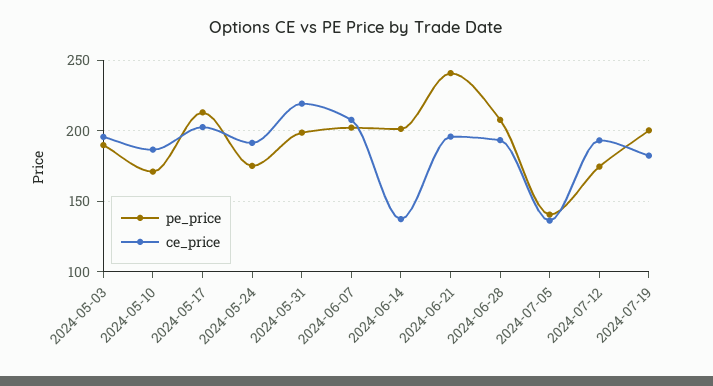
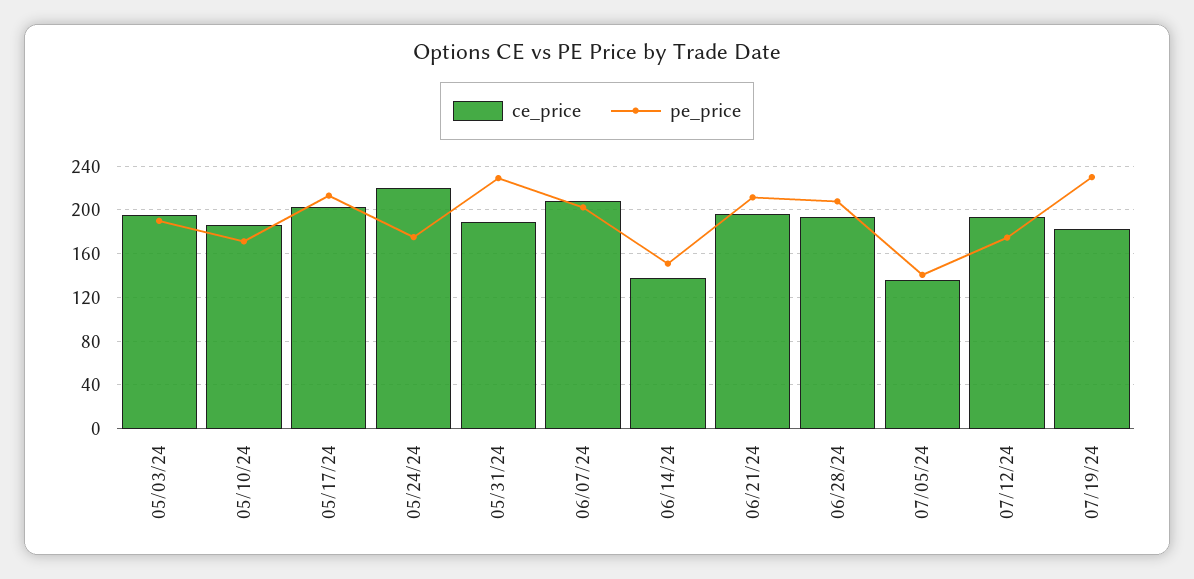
ce_price, 2024-05-24: 190 -> 220
pe_price, 2024-05-31: 200 -> 230
ce_price, 2024-05-31: 220 -> 190
pe_price, 2024-06-14: 200 -> 150
pe_price, 2024-06-21: 240 -> 210
pe_price, 2024-07-19: 200 -> 230

